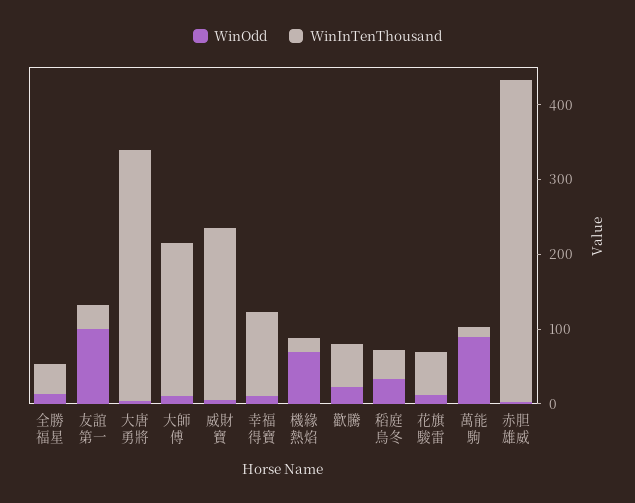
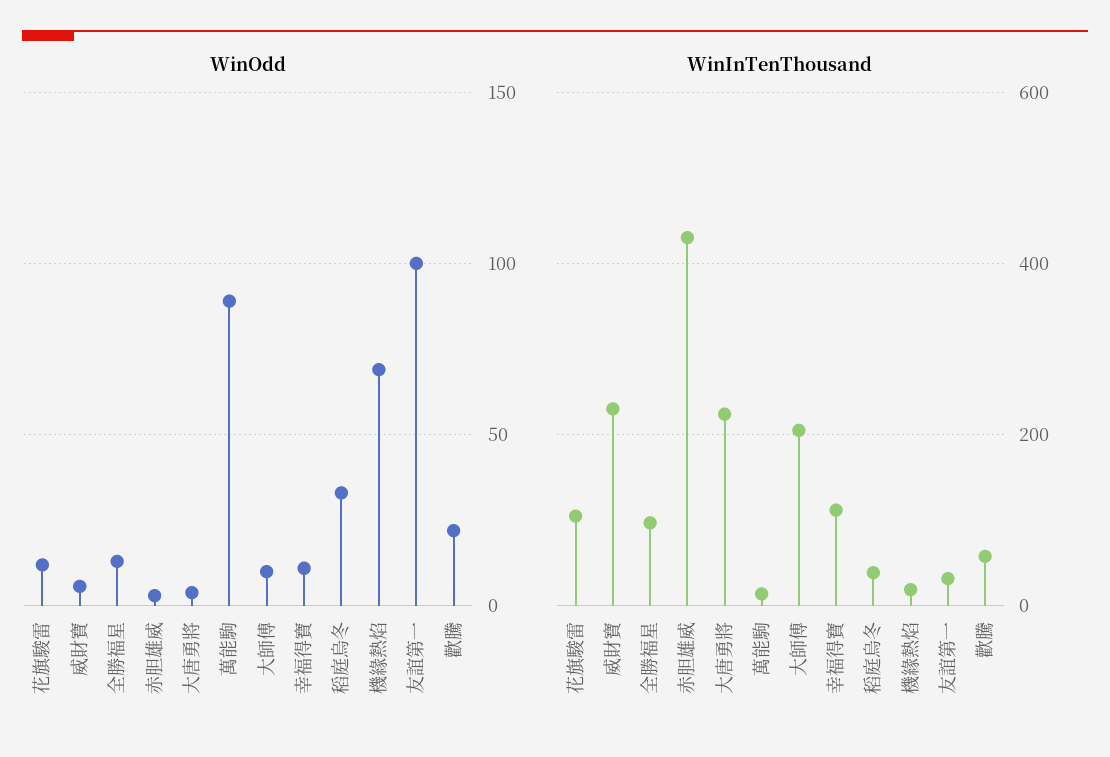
WinInTenThousand, 全勝福星: 40 -> 100
WinInTenThousand, 大唐勇將: 340 -> 220
WinInTenThousand, 花旗駿雷: 60 -> 100

